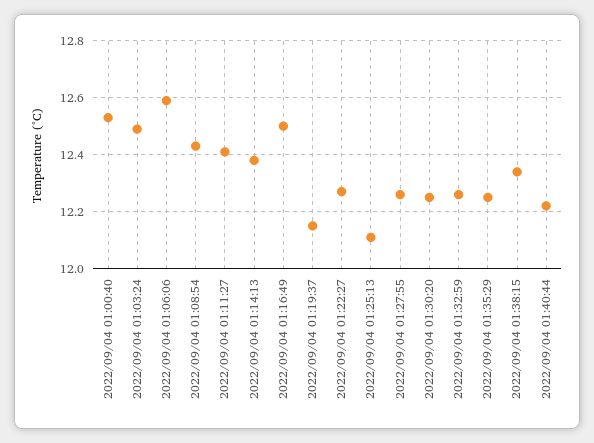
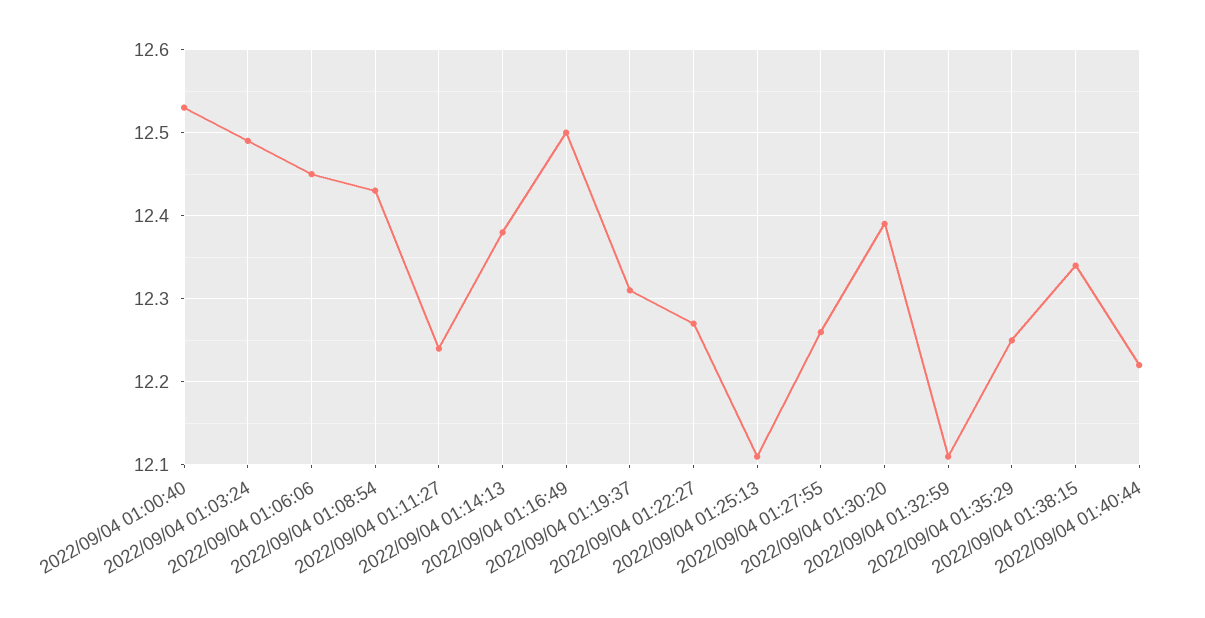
2022/09/04 01:06:06: 12.6 -> 12.45
2022/09/04 01:11:27: 12.4 -> 12.24
2022/09/04 01:19:37: 12.15 -> 12.31
2022/09/04 01:30:20: 12.25 -> 12.39
2022/09/04 01:32:59: 12.25 -> 12.11

